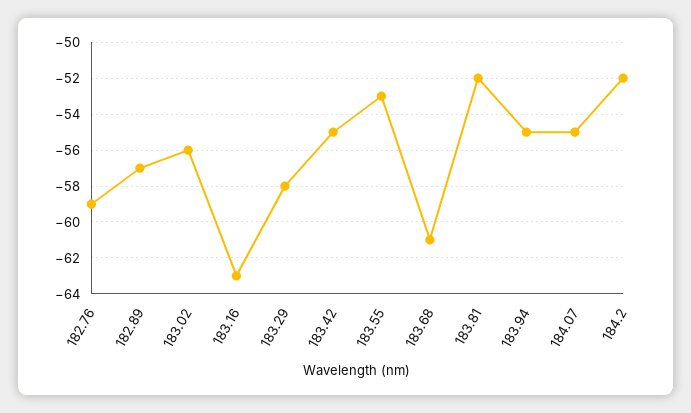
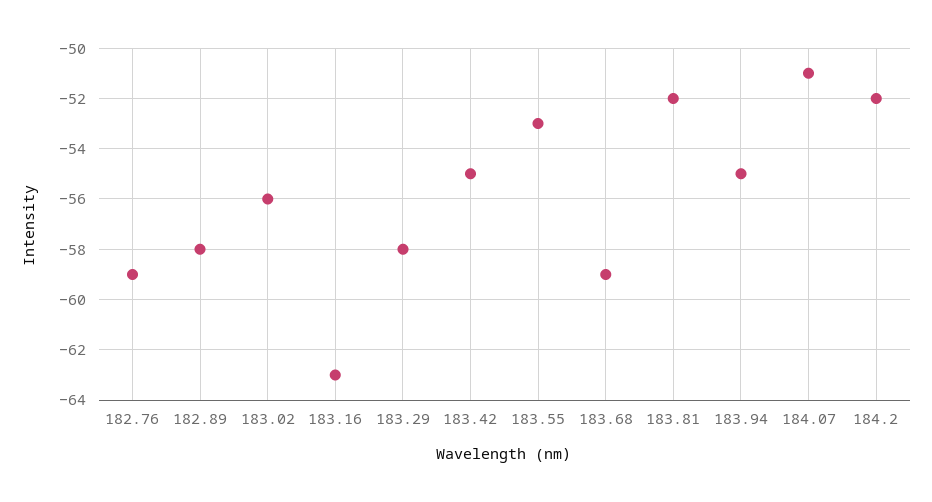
182.89: -57 -> -58
183.68: -61 -> -59
184.07: -55 -> -51

